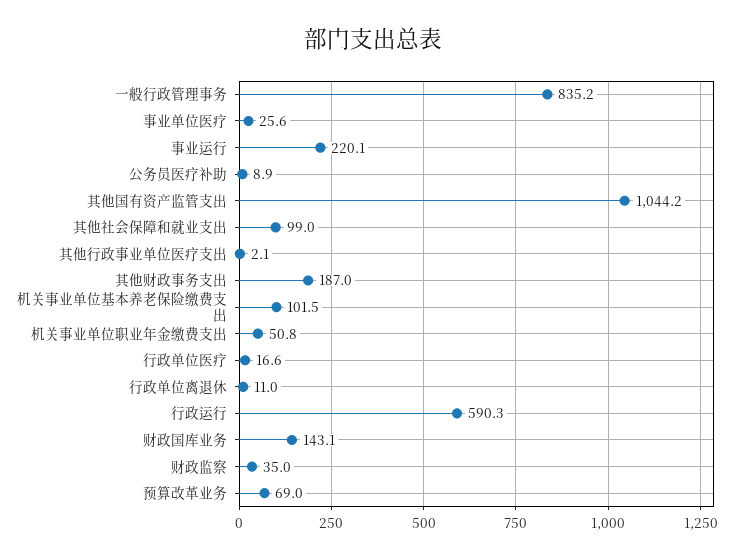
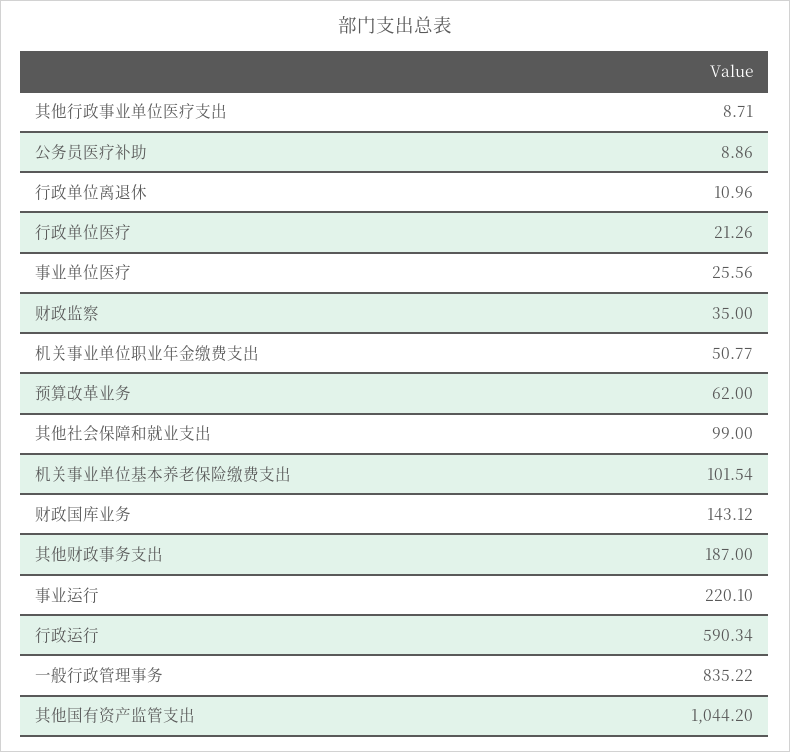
其他行政事业单位医疗支出: 2.1 -> 8.71
行政单位医疗: 16.6 -> 21.26
预算改革业务: 69 -> 62

